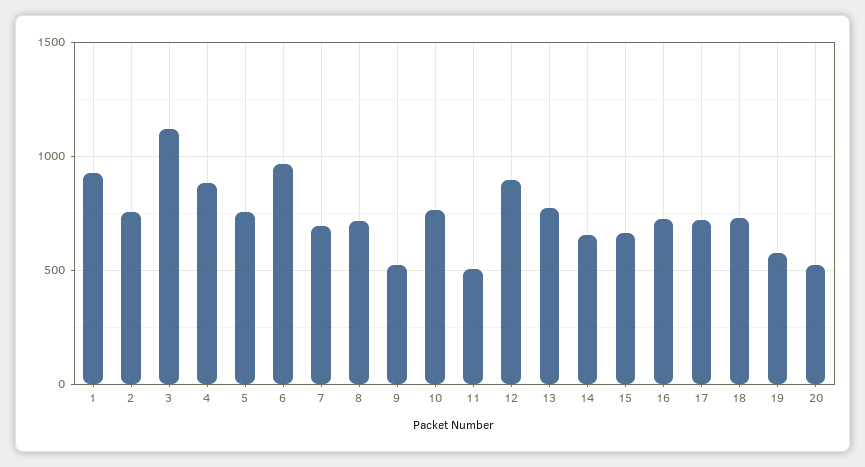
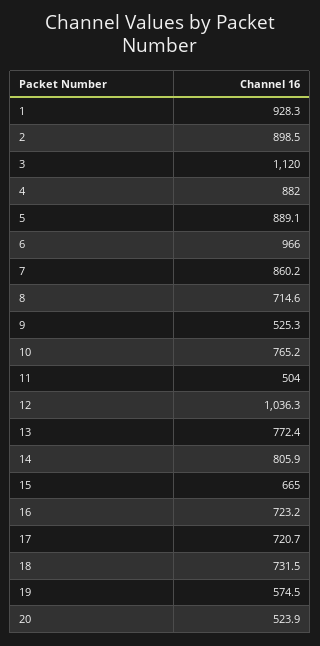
2: 750 -> 898.5
5: 750 -> 889.1
7: 700 -> 860.2
12: 900 -> 1036.3
14: 650 -> 805.9

